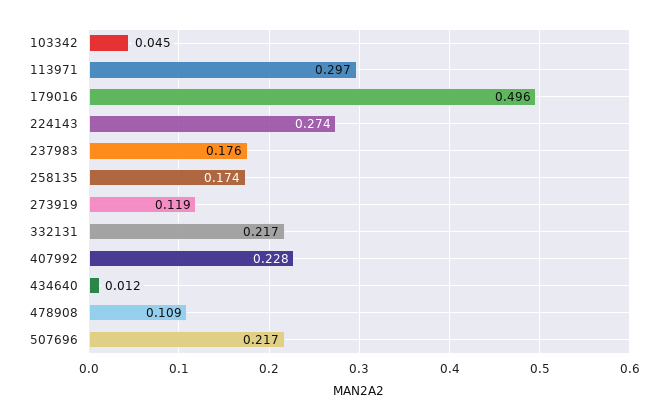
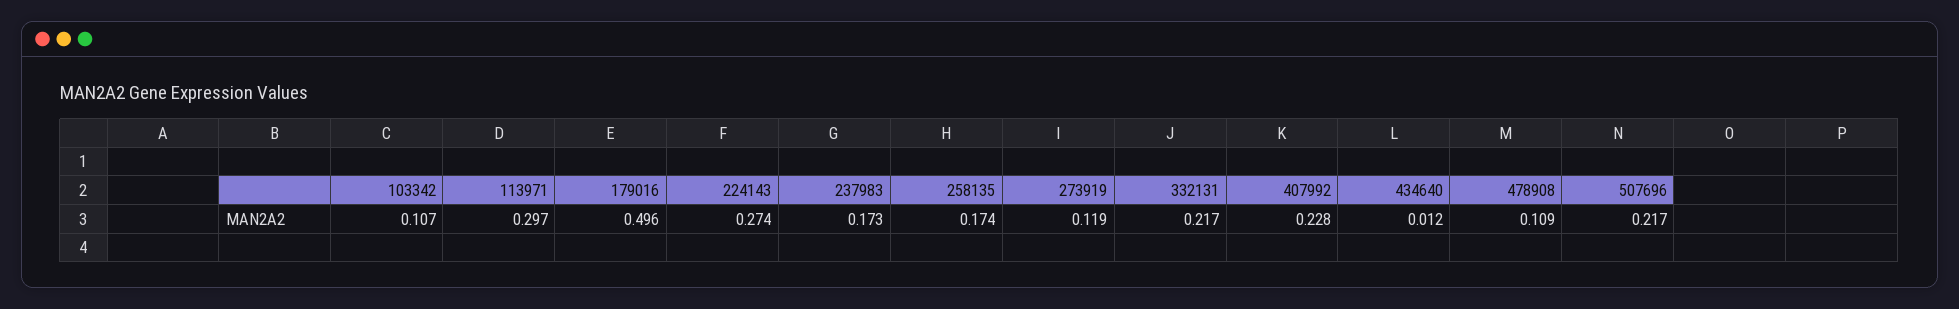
103342: 0.045 -> 0.107
237983: 0.176 -> 0.173

